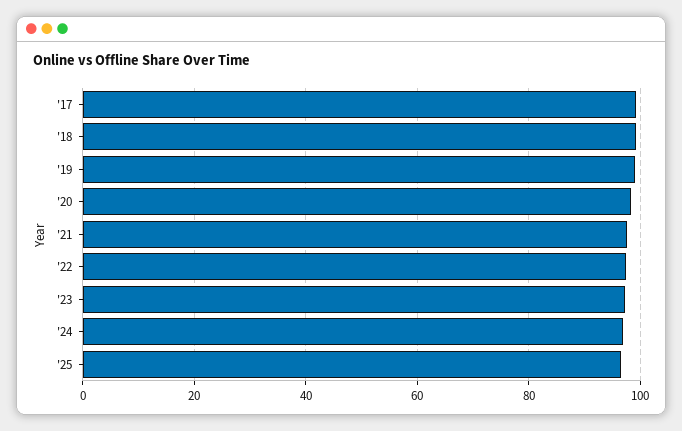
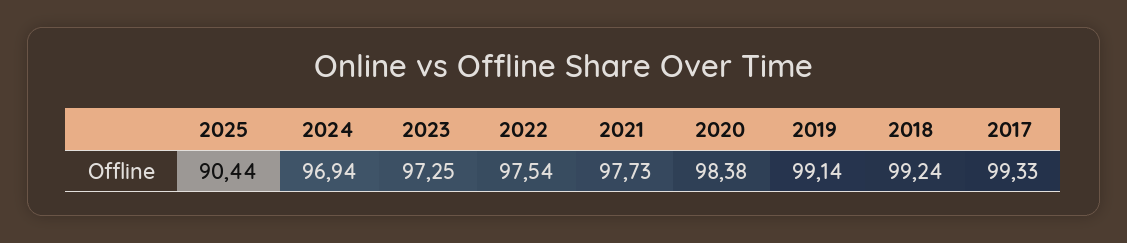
'25: 96 -> 90.44

